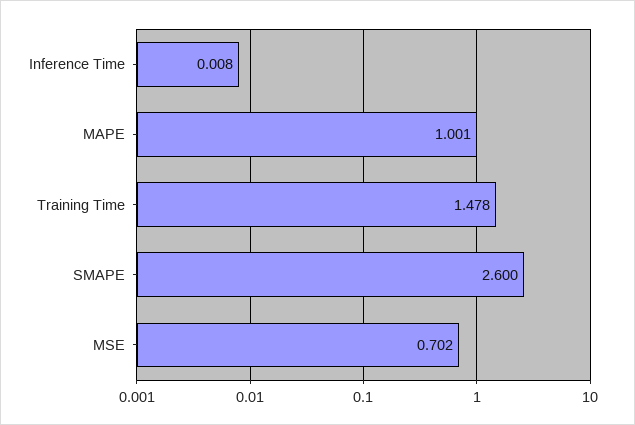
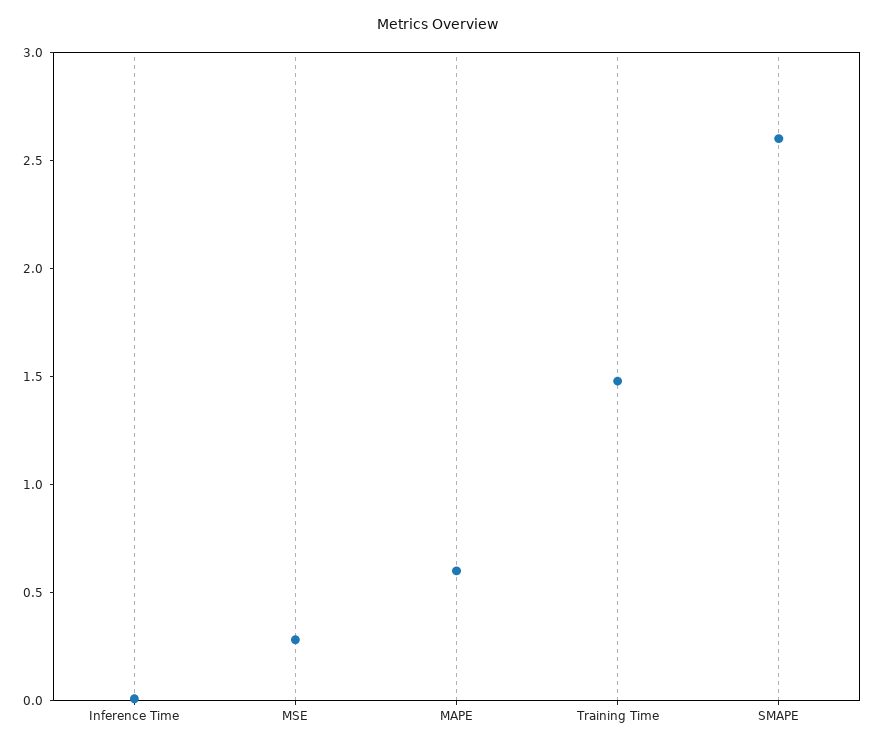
MAPE: 1.001 -> 0.6
MSE: 0.702 -> 0.3

